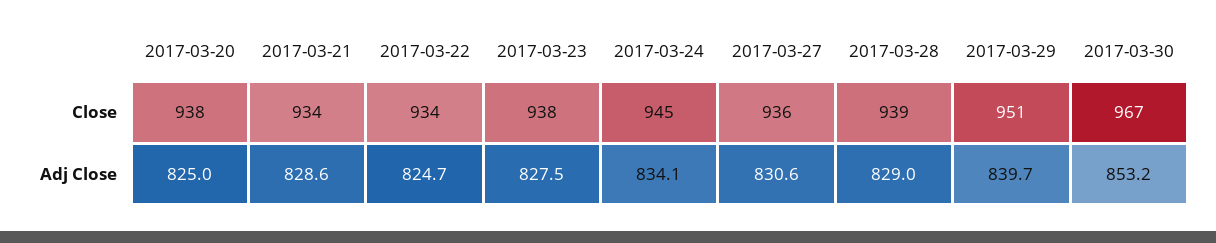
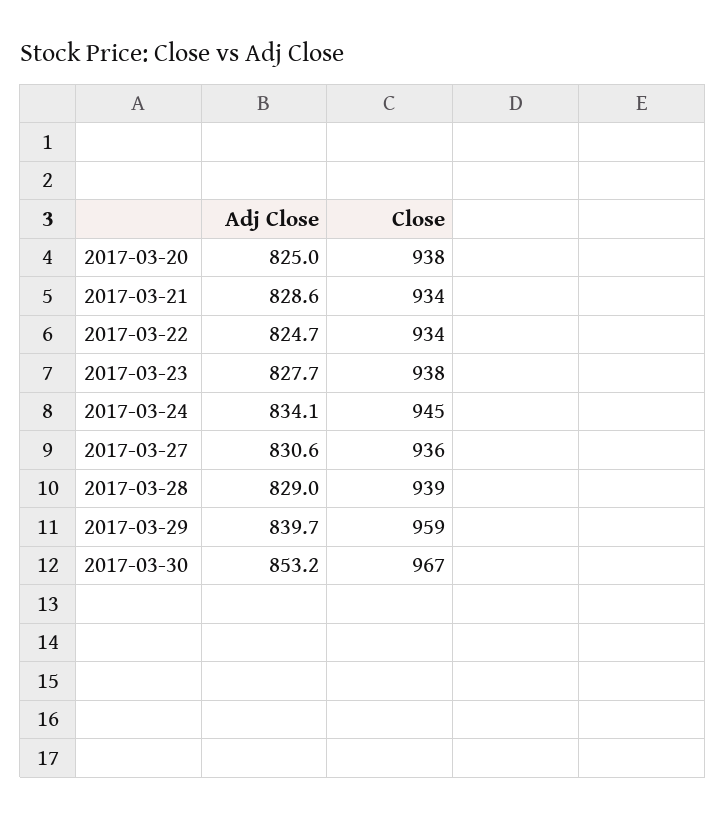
2017-03-29, Close: 951 -> 959
2017-03-23, Adj Close: 827.5 -> 827.7

